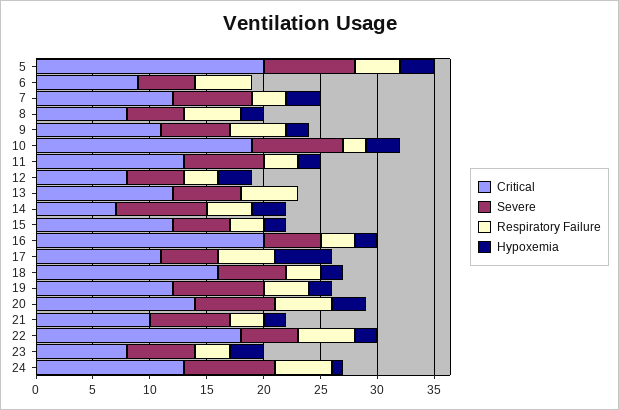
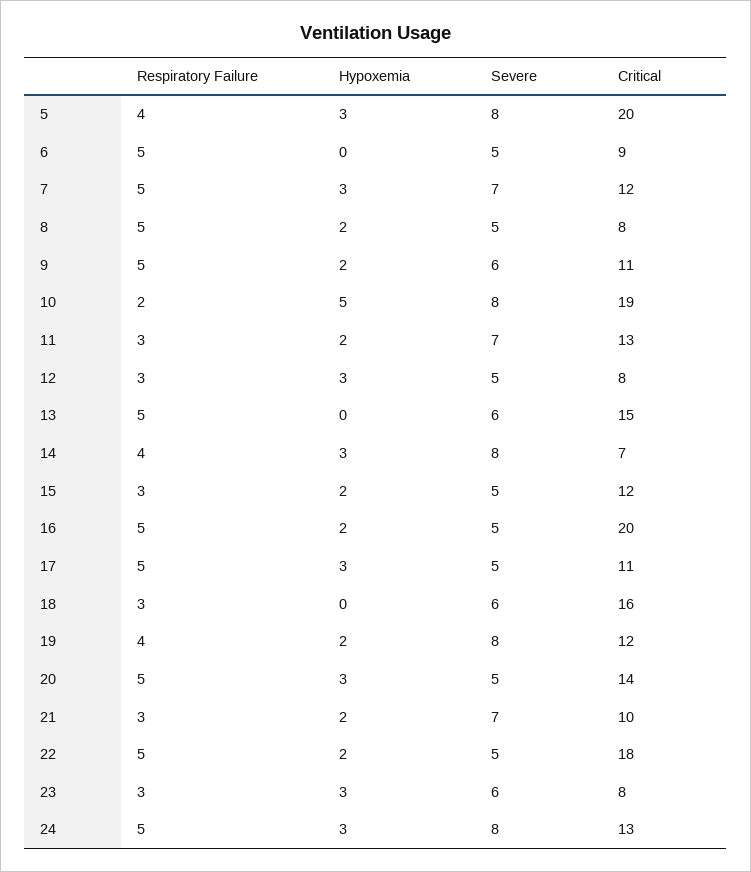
Respiratory Failure, 7: 3 -> 5
Hypoxemia, 10: 3 -> 5
Critical, 13: 12 -> 15
Respiratory Failure, 16: 3 -> 5
Hypoxemia, 17: 5 -> 3
Hypoxemia, 18: 2 -> 0
Severe, 20: 7 -> 5
Hypoxemia, 24: 1 -> 3

